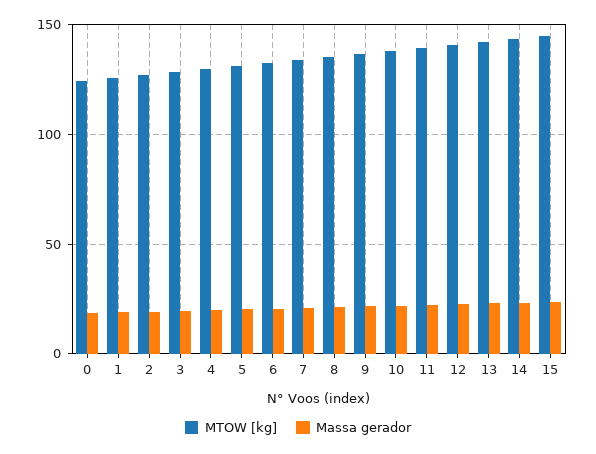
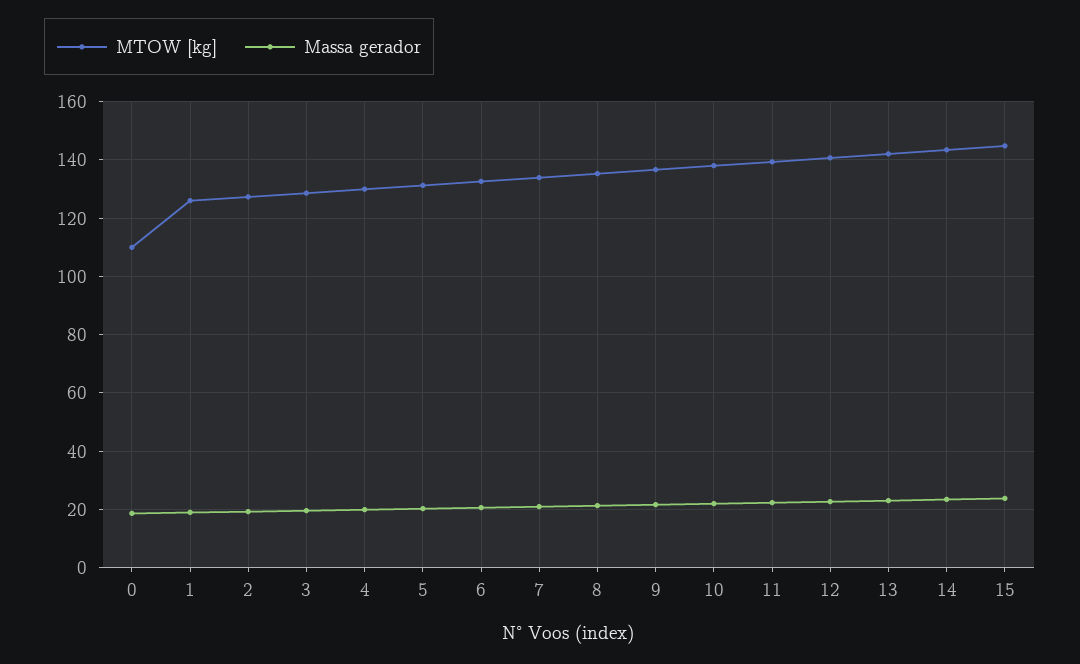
MTOW [kg], 0: 125 -> 110

